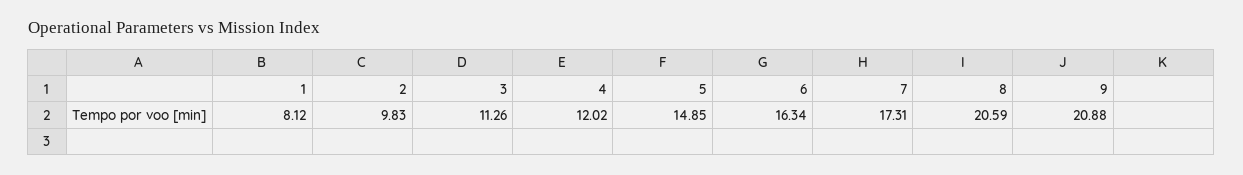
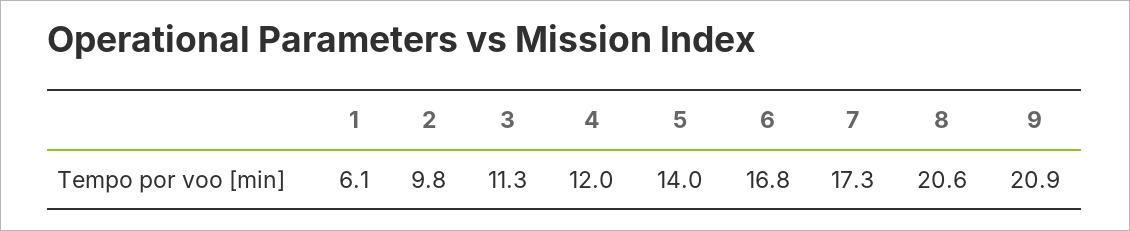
1: 8.12 -> 6.1
5: 14.85 -> 14
6: 16.34 -> 16.8

